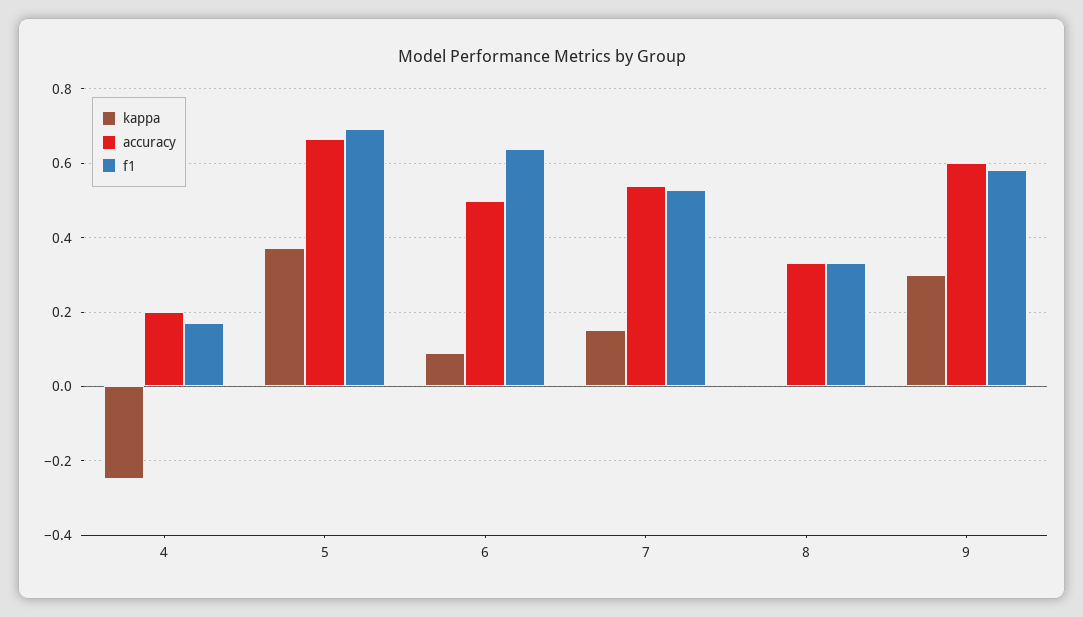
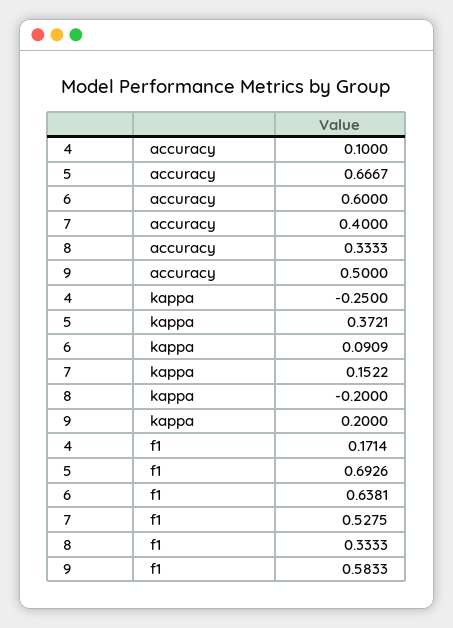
accuracy, 4: 0.2 -> 0.1
accuracy, 6: 0.5 -> 0.6
accuracy, 7: 0.54 -> 0.4
kappa, 8: 0 -> -0.2
kappa, 9: 0.3 -> 0.2
accuracy, 9: 0.6 -> 0.5

